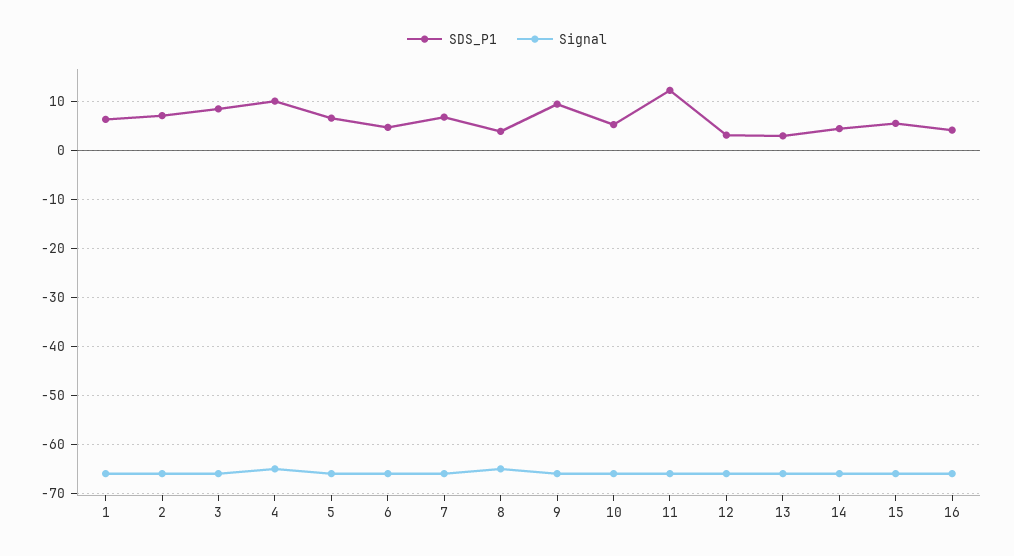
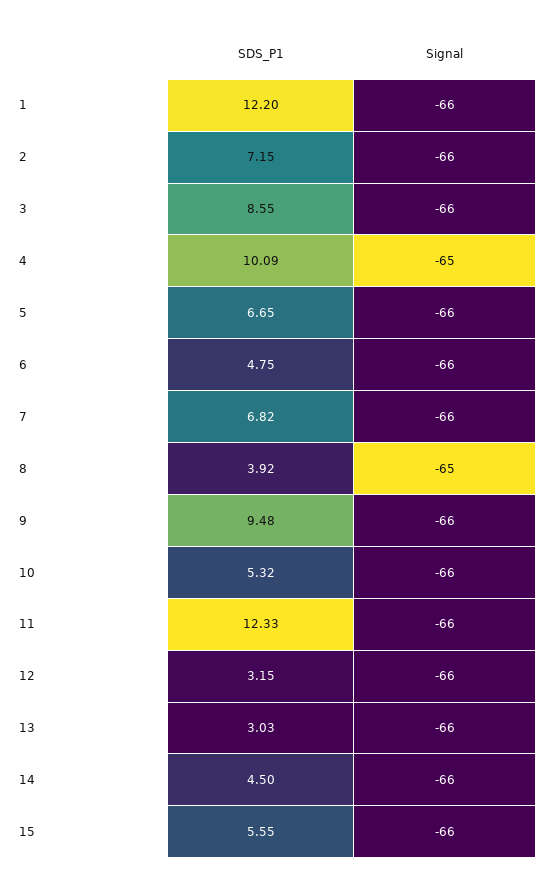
SDS_P1, 1: 6 -> 12.2
SDS_P1, 16: 4 -> none
Signal, 16: -66 -> none

